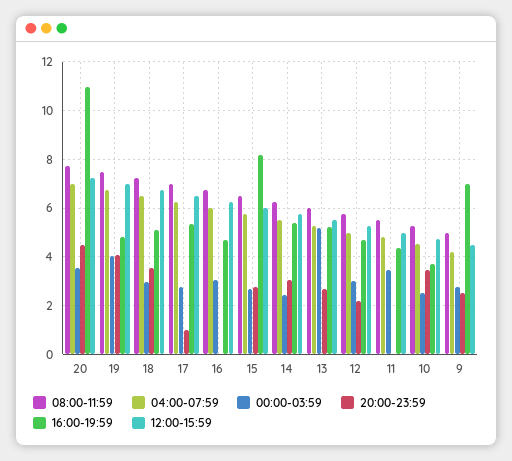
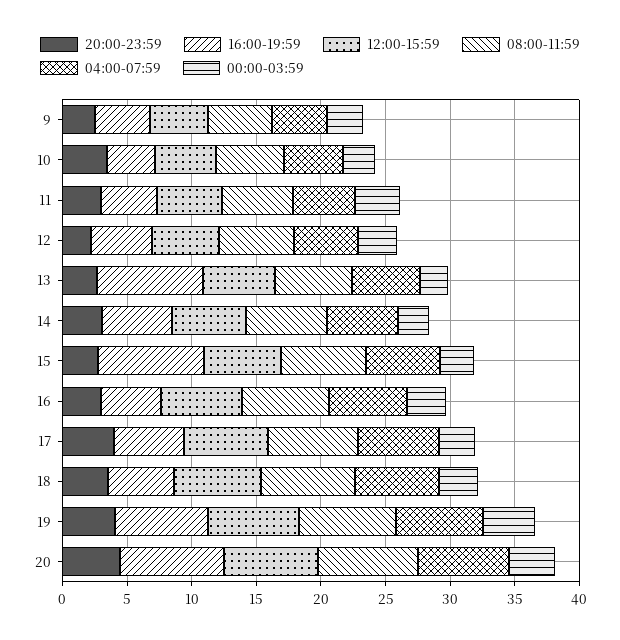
16:00-19:59, 20: 11 -> 8
16:00-19:59, 19: 4.75 -> 7
20:00-23:59, 17: 1 -> 4
20:00-23:59, 16: 0 -> 3
00:00-03:59, 13: 5.25 -> 2
16:00-19:59, 13: 5.25 -> 8
20:00-23:59, 11: 0 -> 3
16:00-19:59, 9: 7 -> 4

